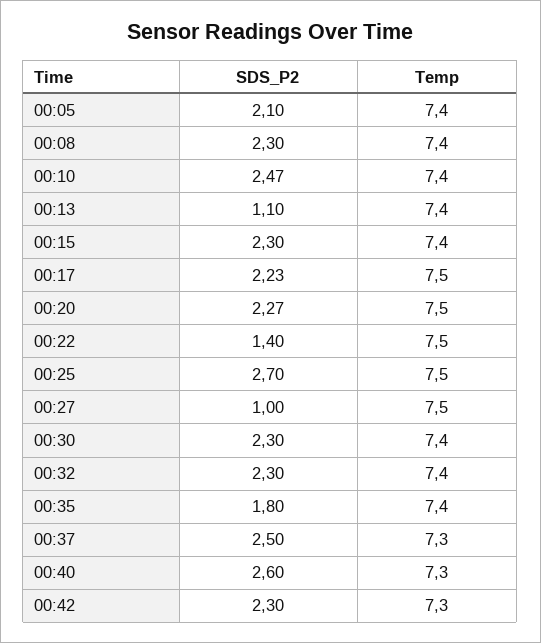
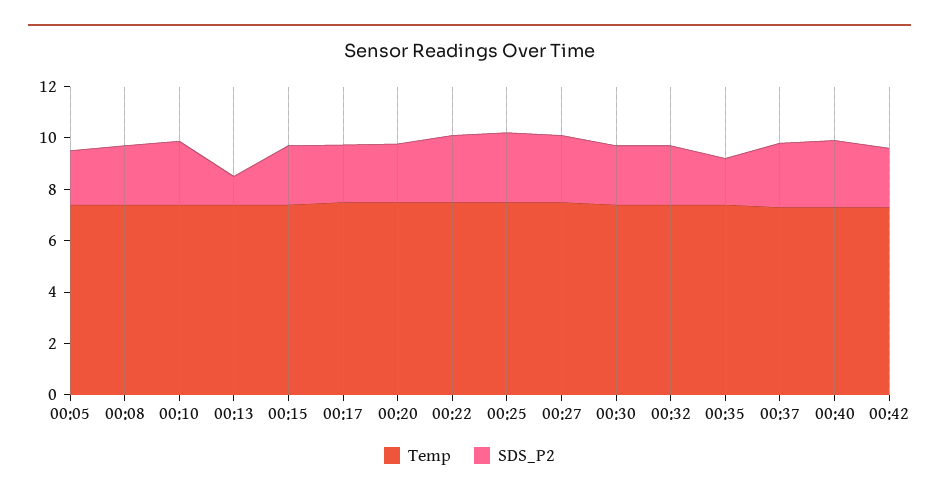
SDS_P2, 00:22: 1.4 -> 2.5
SDS_P2, 00:27: 1 -> 2.5

